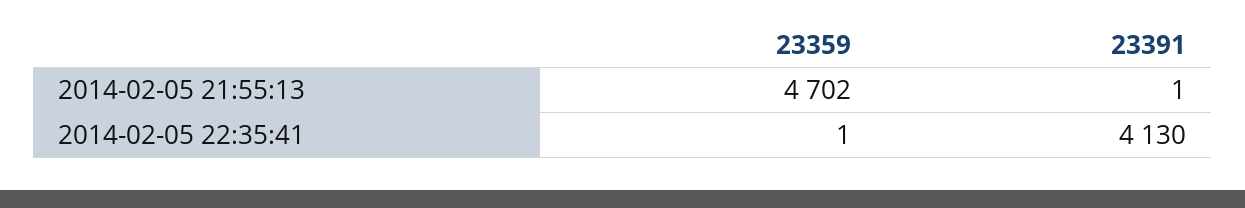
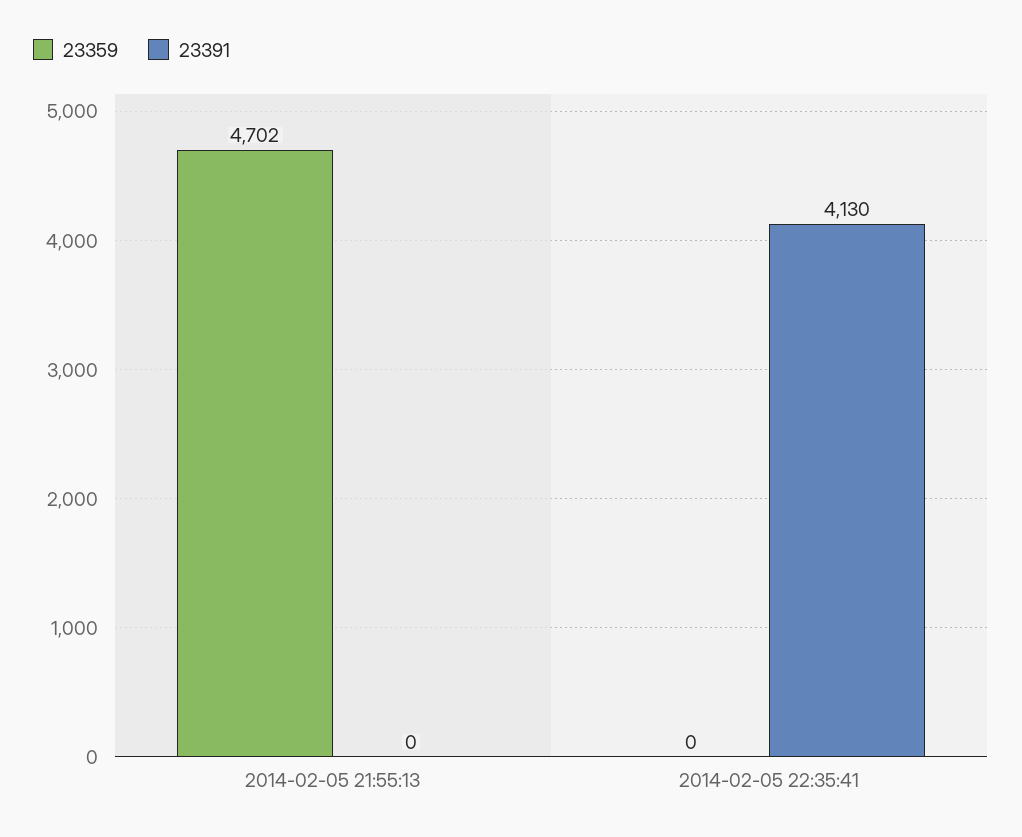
23391, 2014-02-05 21:55:13: 1 -> 0
23359, 2014-02-05 22:35:41: 1 -> 0

